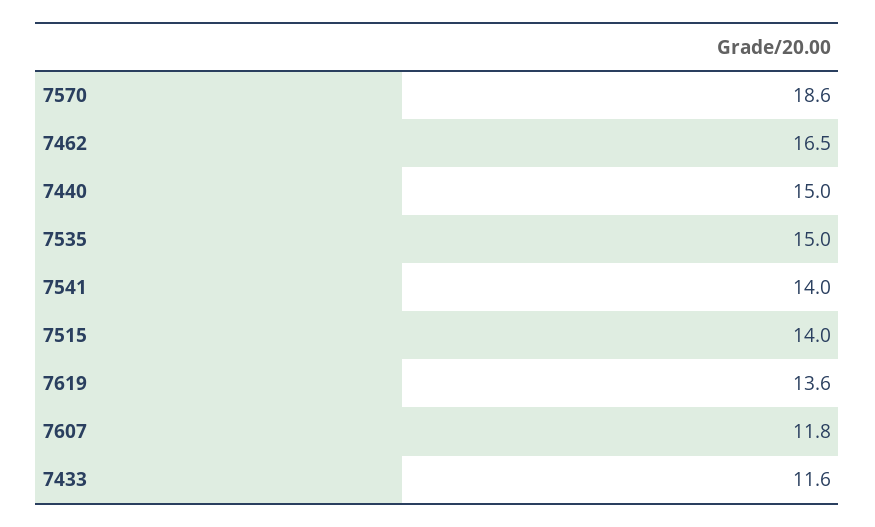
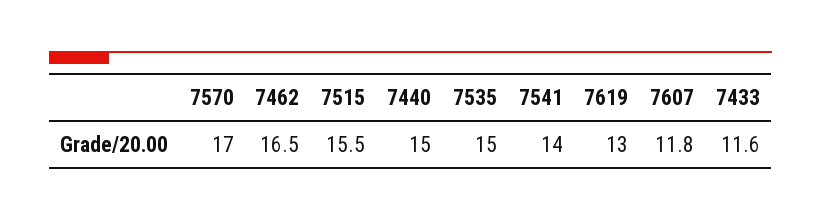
7570: 18.6 -> 17
7515: 14 -> 15.5
7619: 13.6 -> 13

